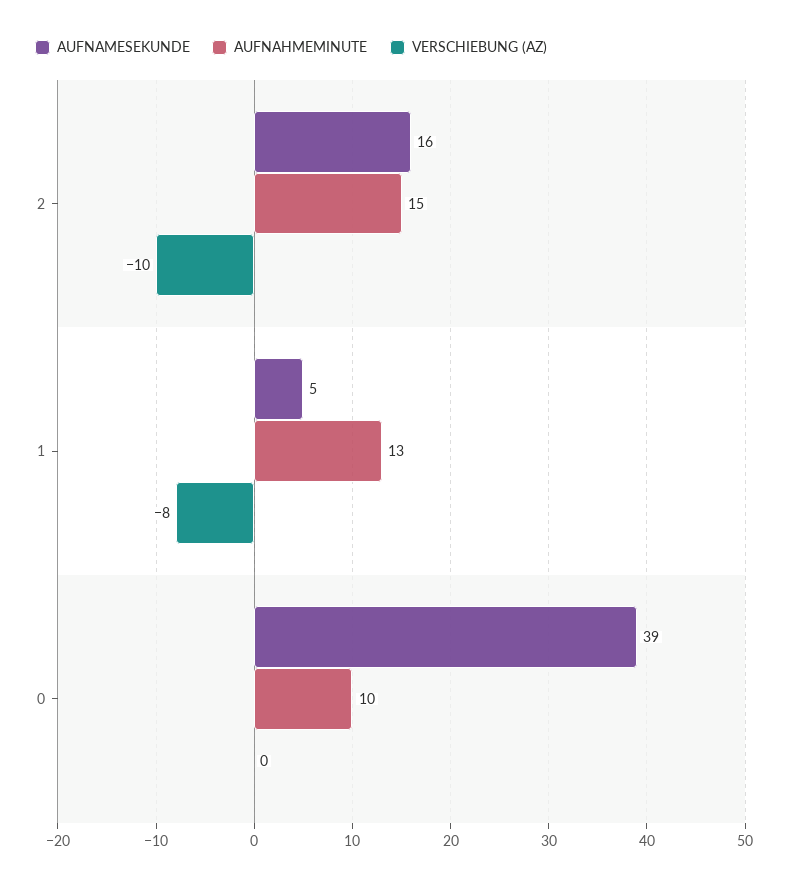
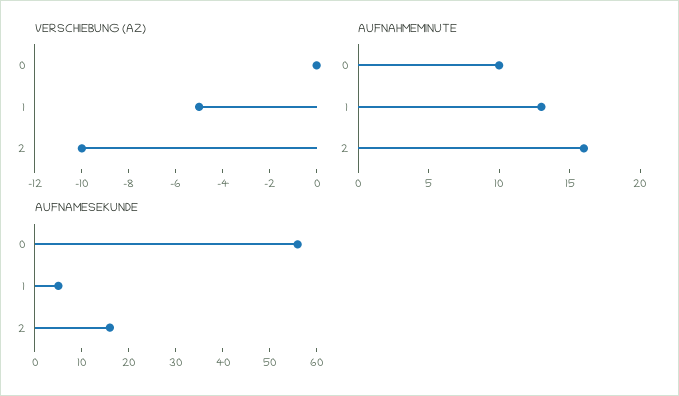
AUFNAHMEMINUTE, 2: 15 -> 16
VERSCHIEBUNG (AZ), 1: -8 -> -5
AUFNAMESEKUNDE, 0: 39 -> 55

